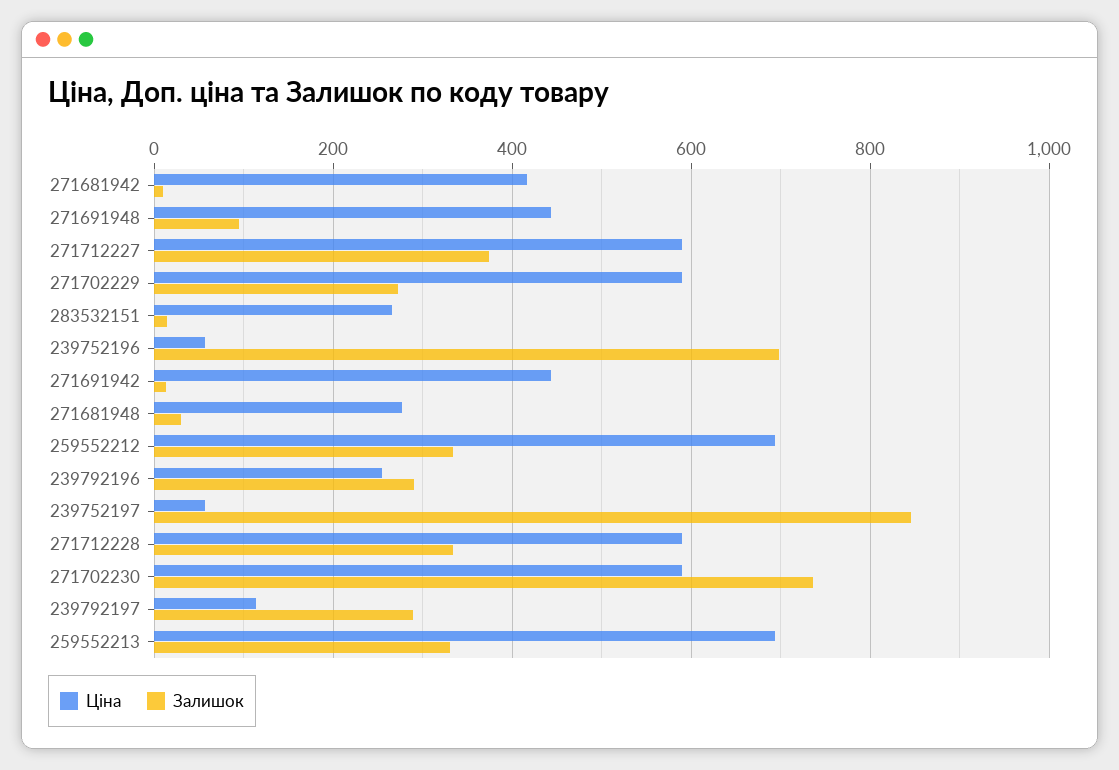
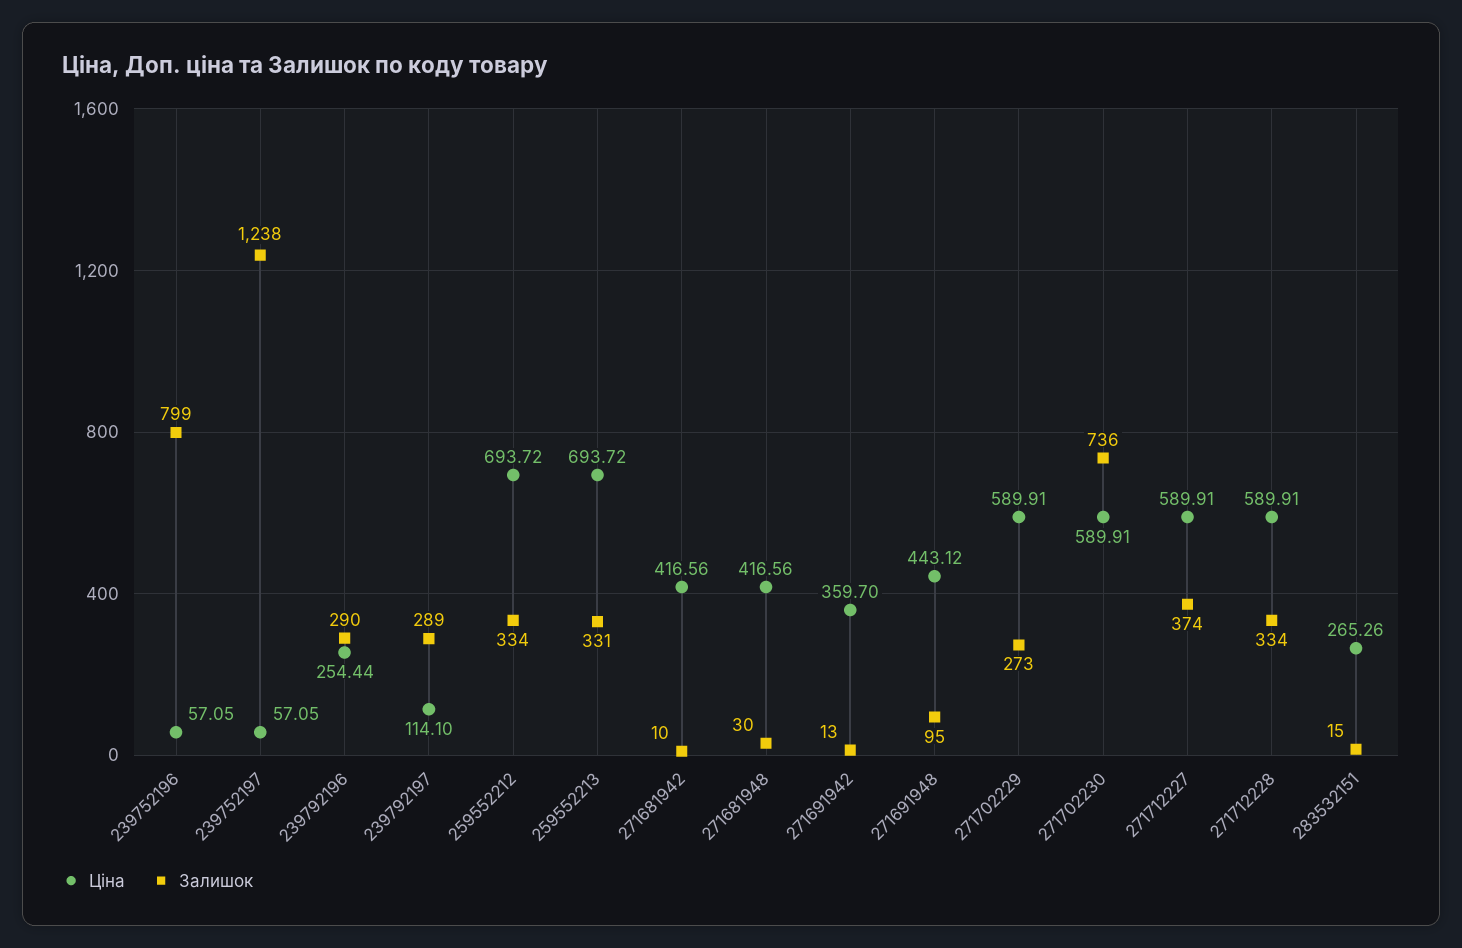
Залишок, 239752196: 700 -> 799
Ціна, 271691942: 440 -> 359.7
Ціна, 271681948: 280 -> 416.56
Залишок, 239752197: 840 -> 1238

